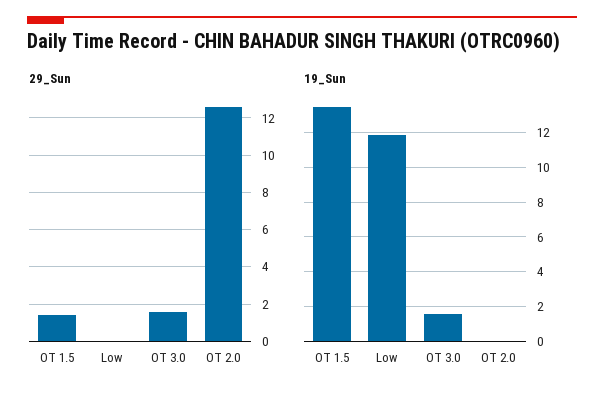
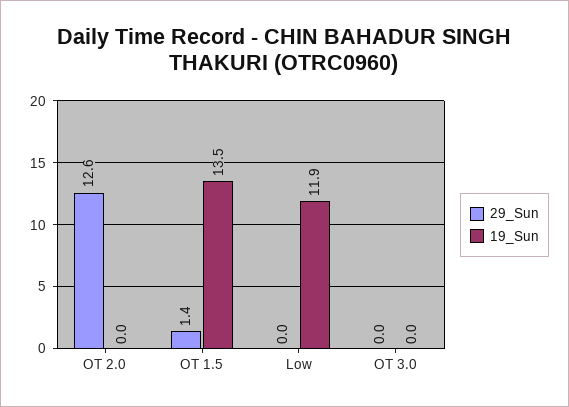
29_Sun, OT 3.0: 1.5 -> 0
19_Sun, OT 3.0: 1.5 -> 0

